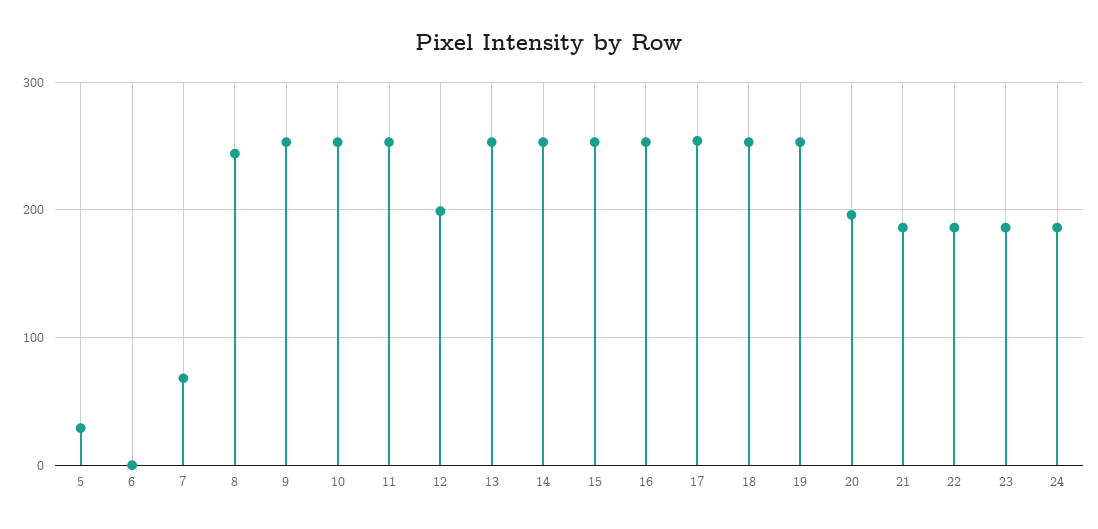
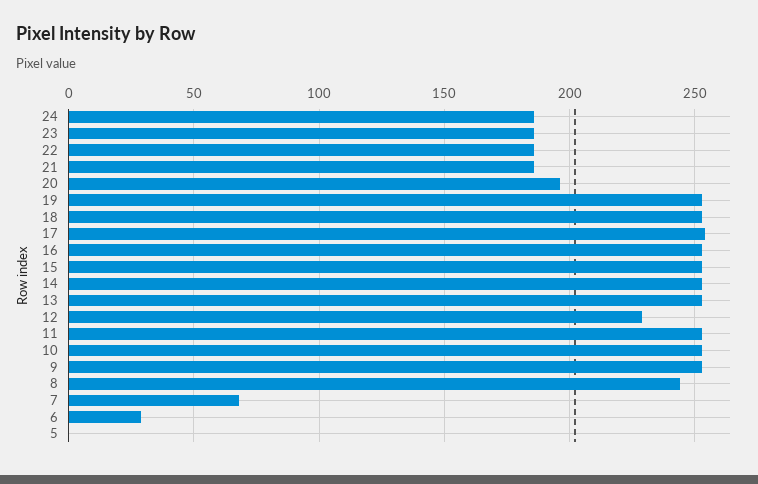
5: 30 -> 0
6: 0 -> 30
12: 200 -> 230

